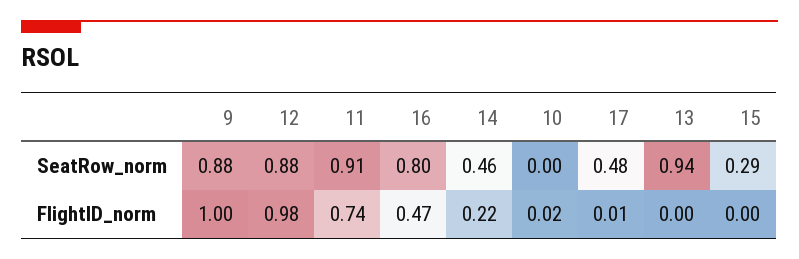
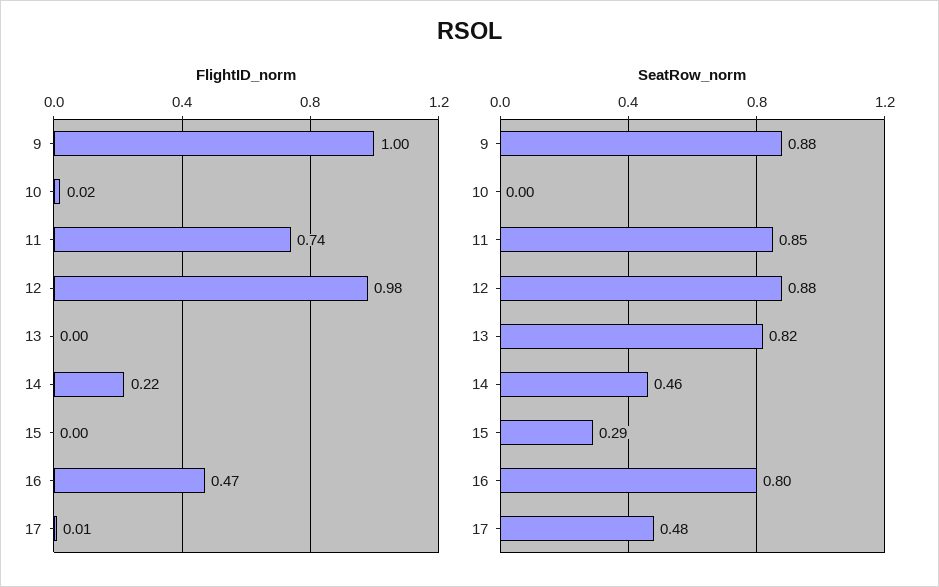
SeatRow_norm, 11: 0.91 -> 0.85
SeatRow_norm, 13: 0.94 -> 0.82

